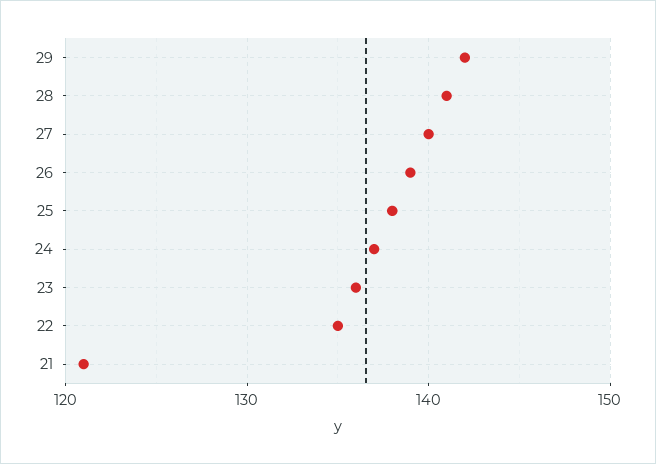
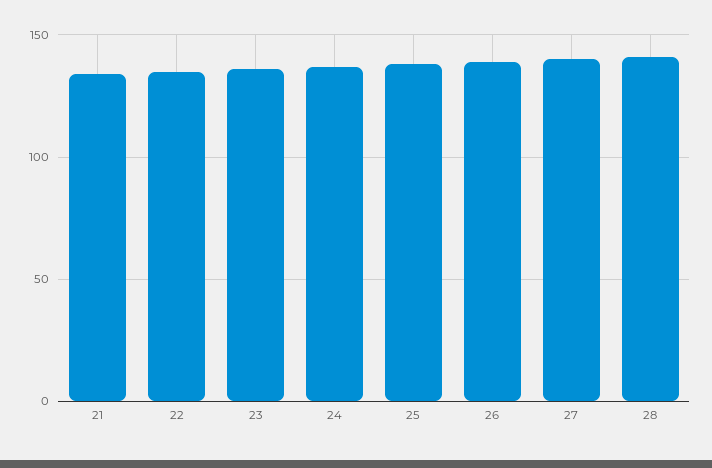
29: 142 -> none
21: 121 -> 135

